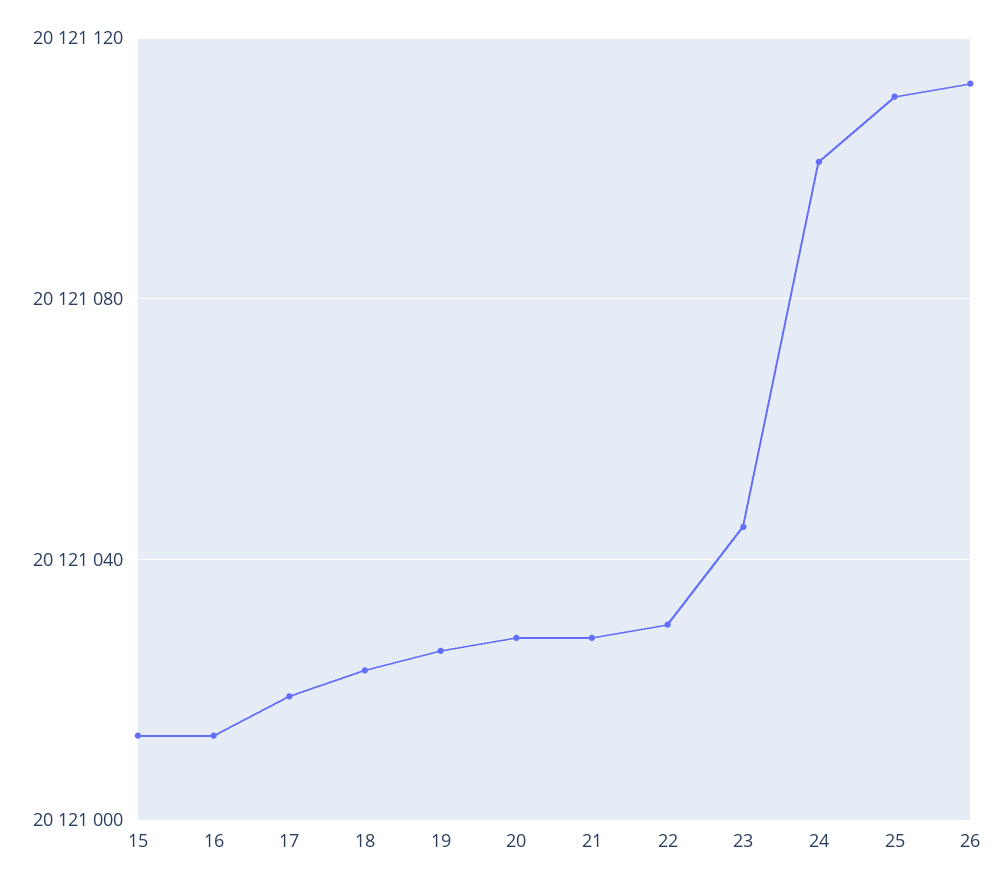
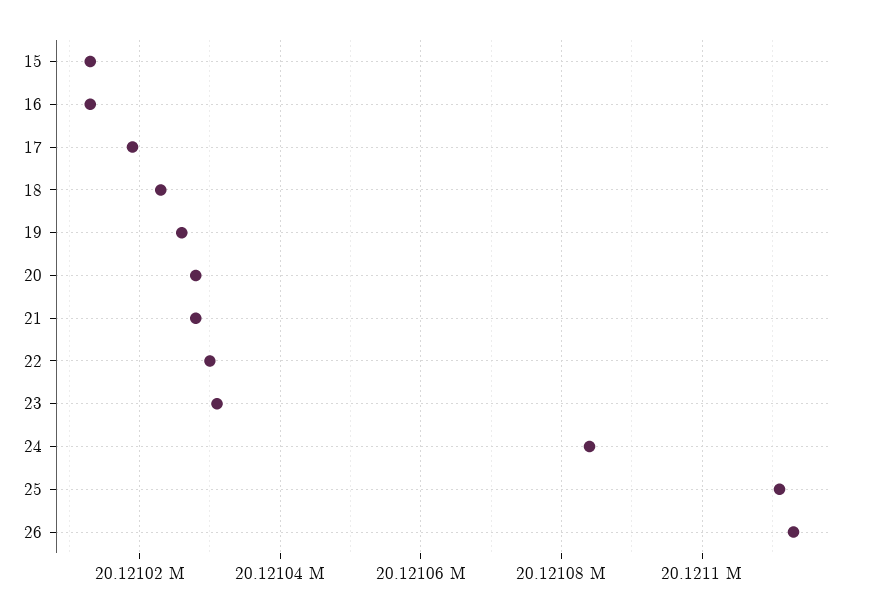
23: 20121045 -> 20121030
24: 20121100 -> 20121085

